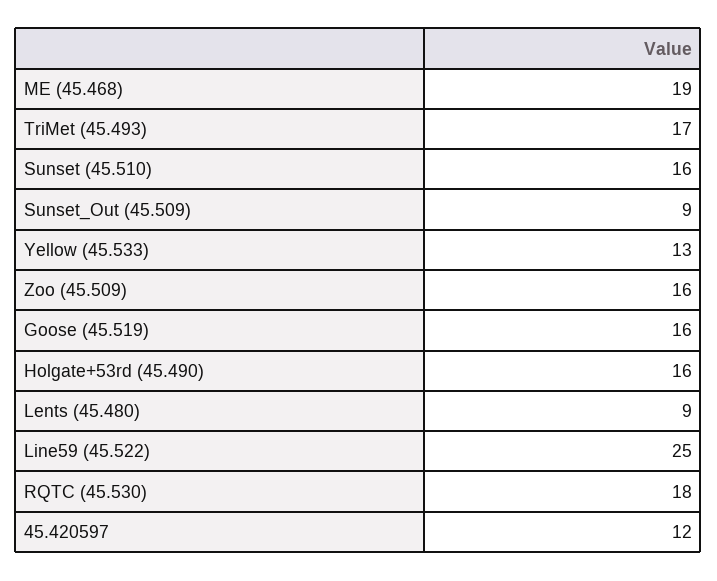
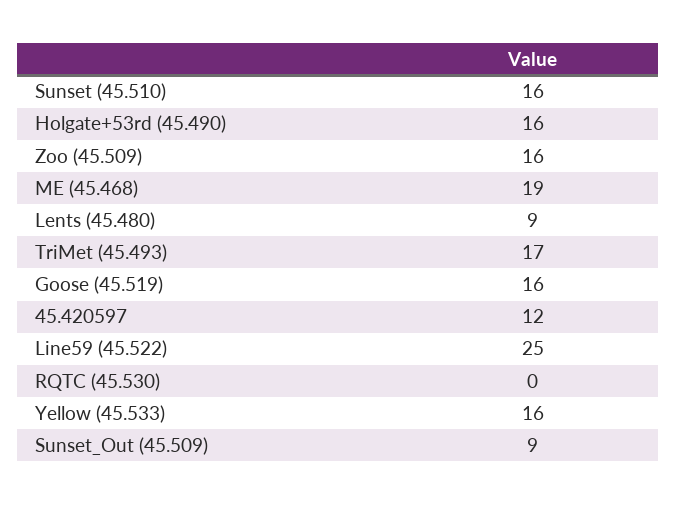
Yellow (45.533): 13 -> 16
RQTC (45.530): 18 -> 0

